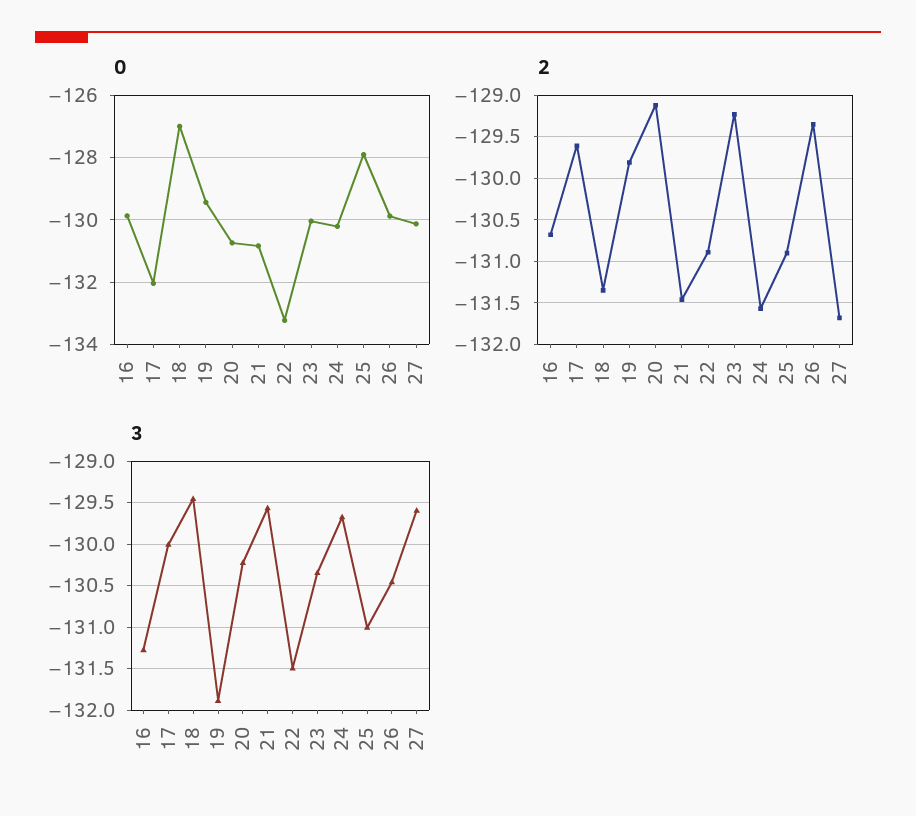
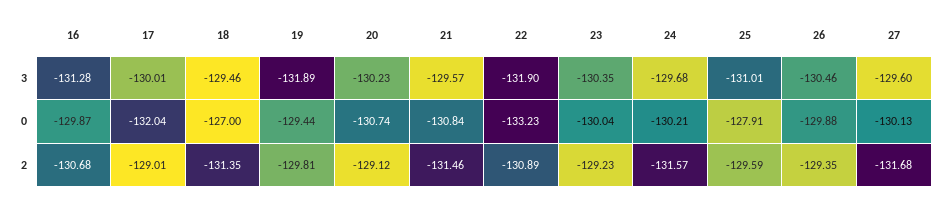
2, 17: -129.6 -> -129.01
2, 25: -130.9 -> -129.59
3, 22: -131.5 -> -131.9

